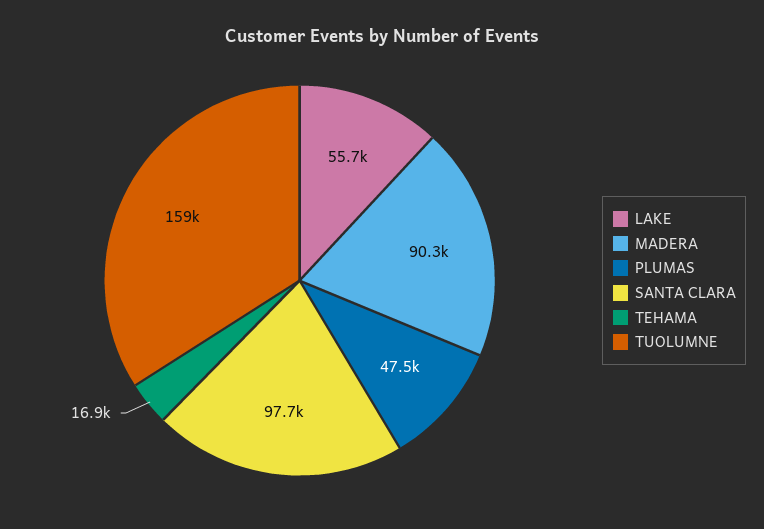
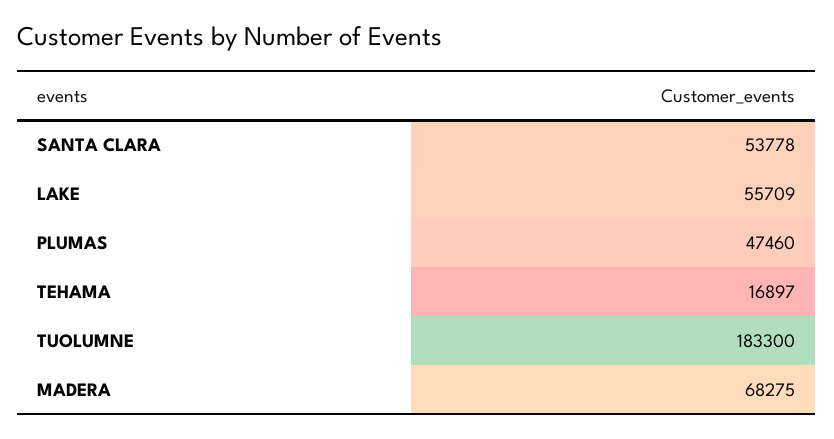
MADERA: 90300 -> 68275
SANTA CLARA: 97700 -> 53778
TUOLUMNE: 159000 -> 183300

